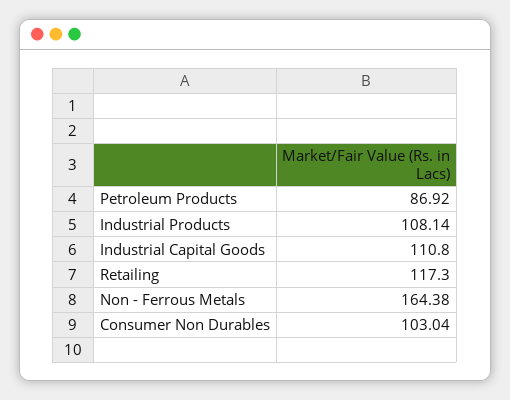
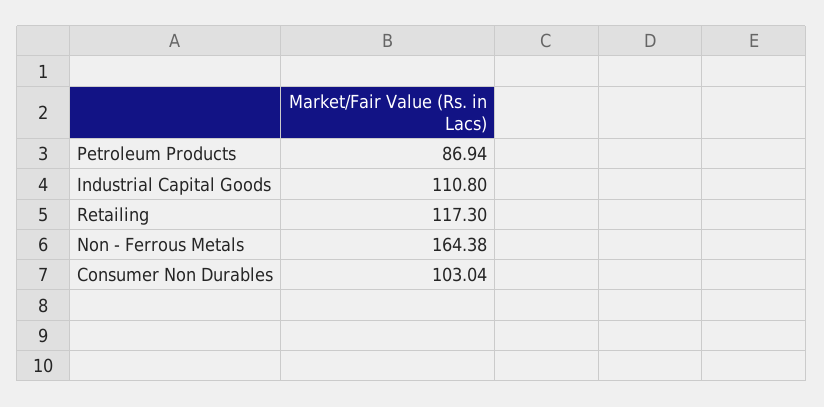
Petroleum Products: 86.92 -> 86.94
Industrial Products: 108.14 -> none

